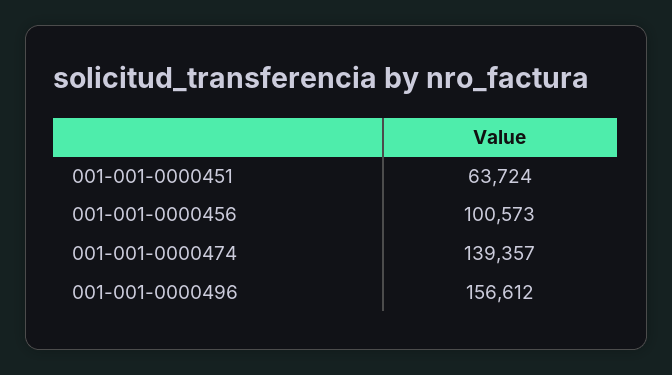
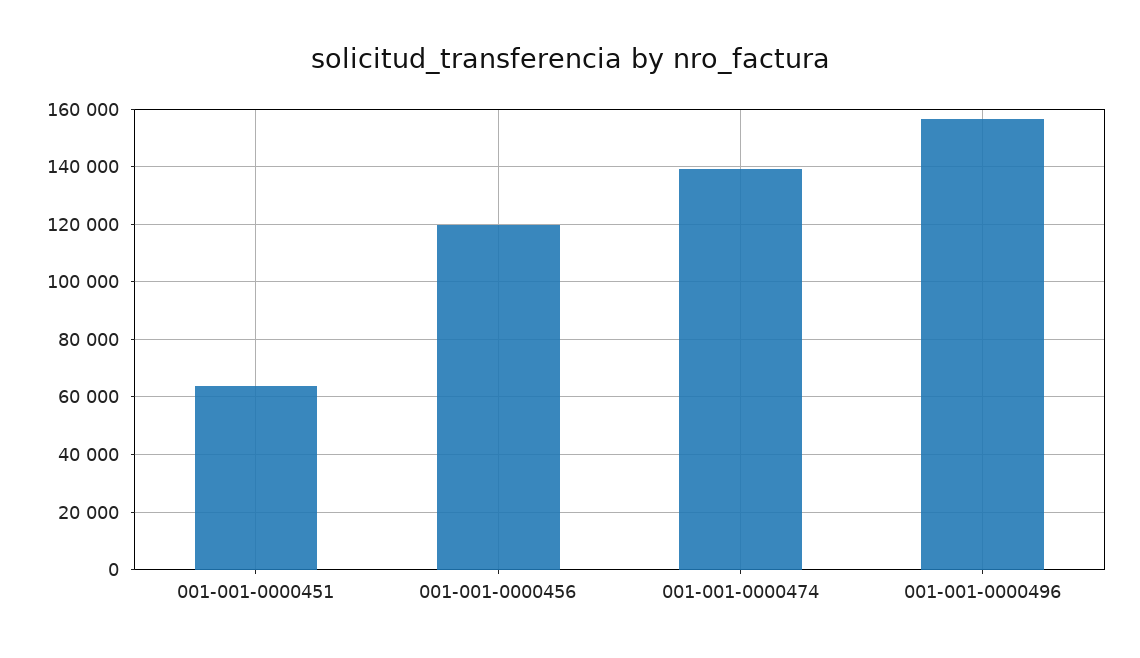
001-001-0000456: 100573 -> 120000

